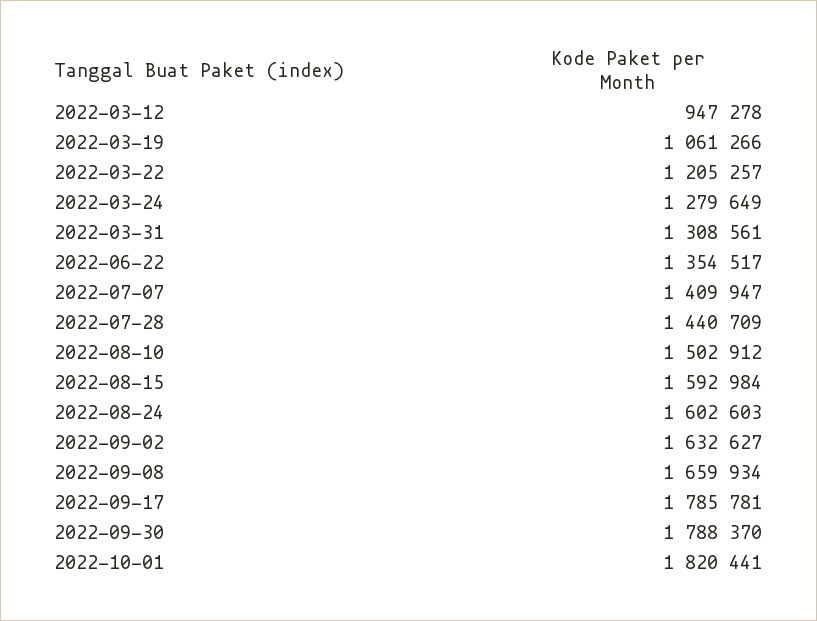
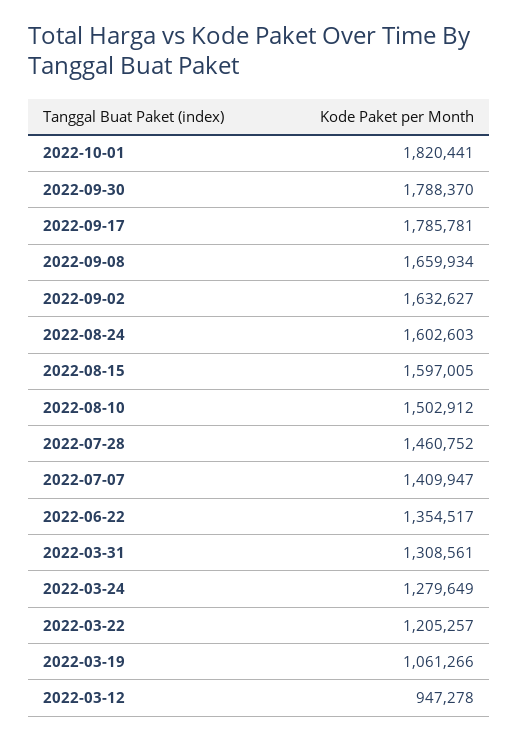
2022-07-28: 1440709 -> 1460752
2022-08-15: 1592984 -> 1597005

